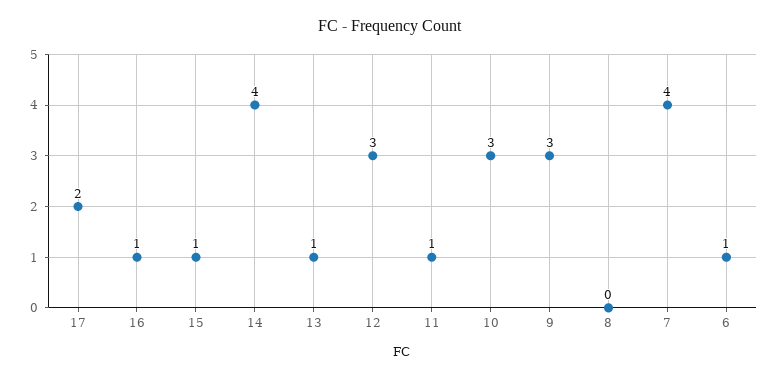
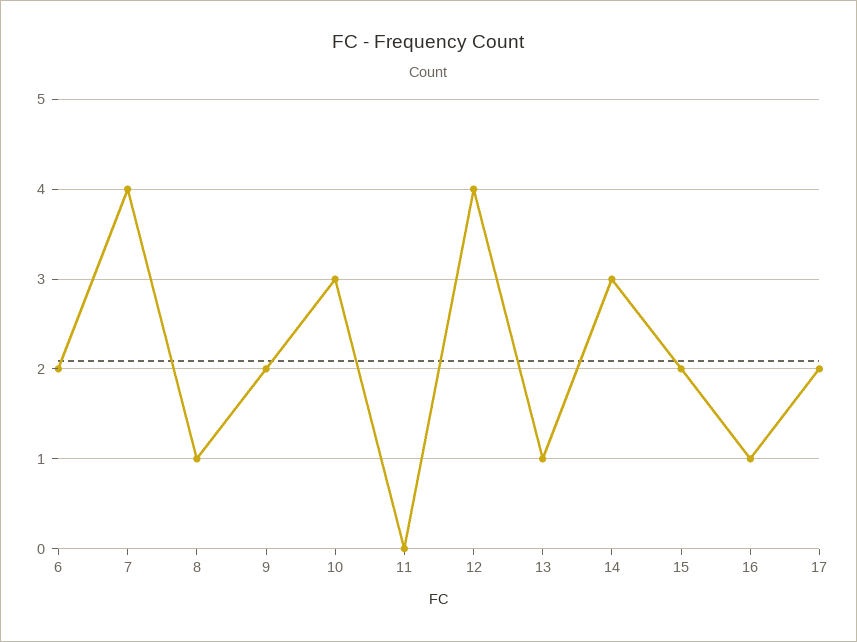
15: 1 -> 2
14: 4 -> 3
12: 3 -> 4
11: 1 -> 0
9: 3 -> 2
8: 0 -> 1
6: 1 -> 2

